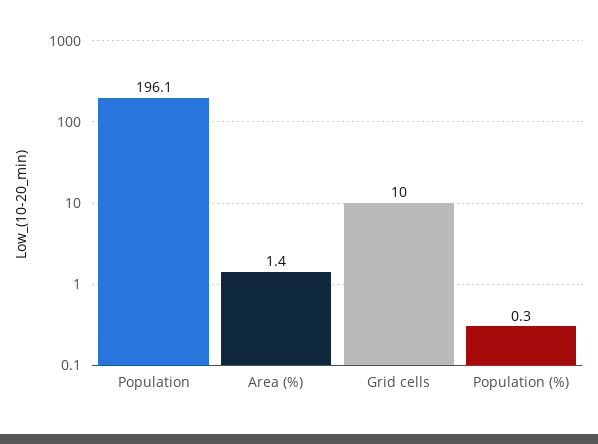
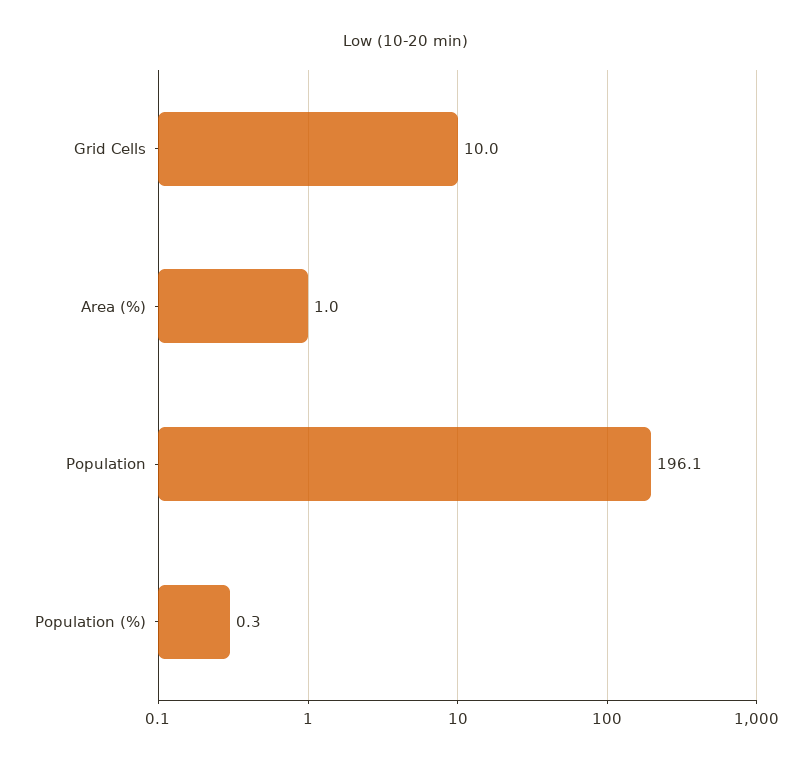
Area (%): 1.4 -> 1

